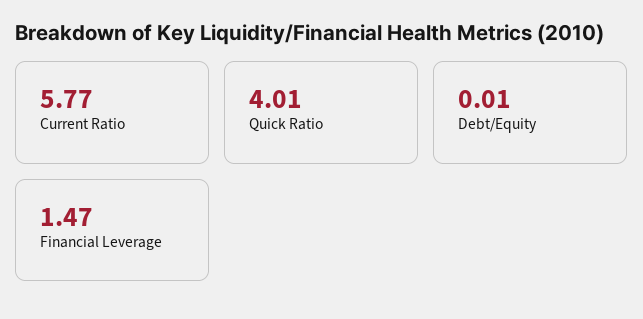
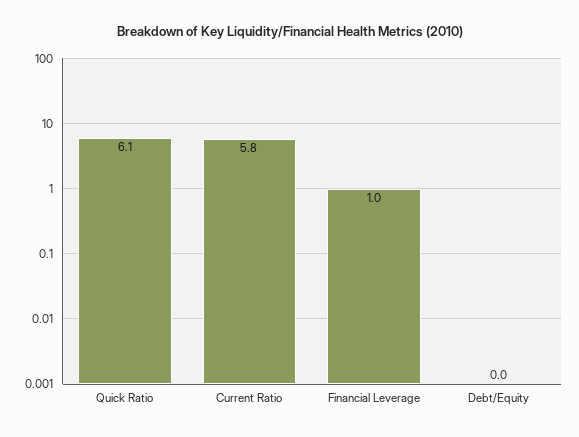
Quick Ratio: 4.01 -> 6.1
Financial Leverage: 1.47 -> 1

